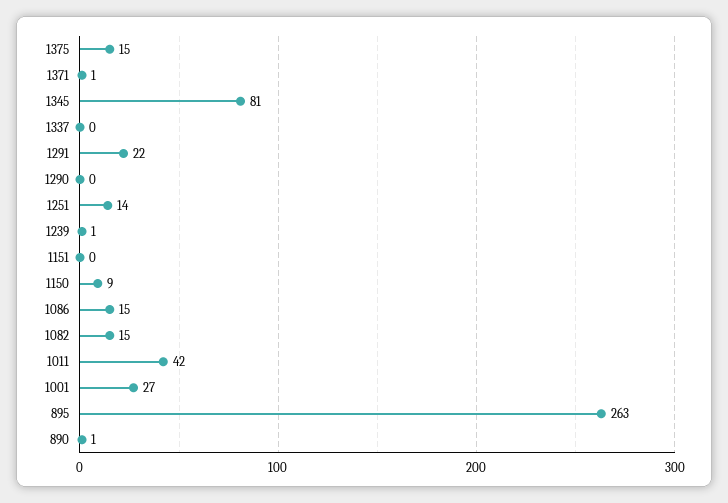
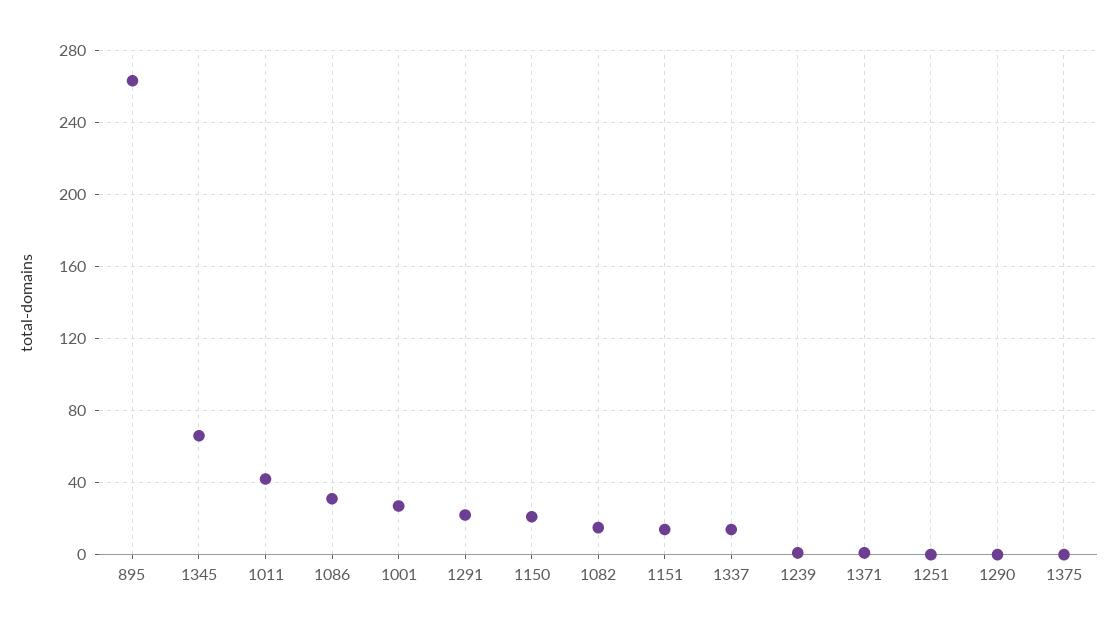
1375: 15 -> 0
1345: 81 -> 65
1337: 0 -> 15
1251: 14 -> 0
1151: 0 -> 15
1150: 9 -> 20
1086: 15 -> 30
890: 1 -> none

